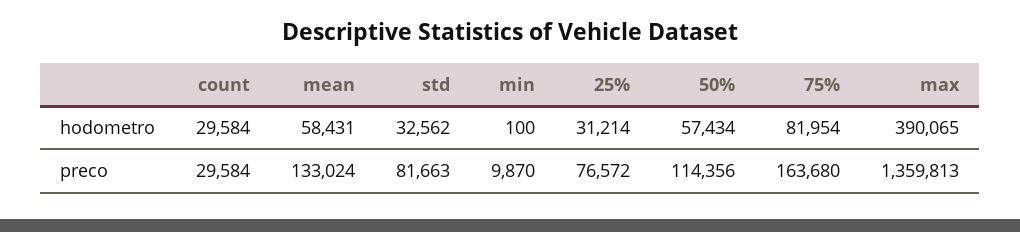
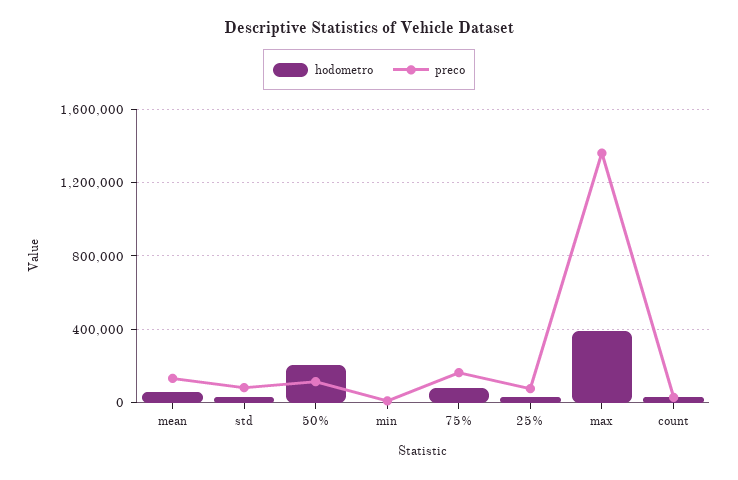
hodometro, 50%: 57434 -> 200000

